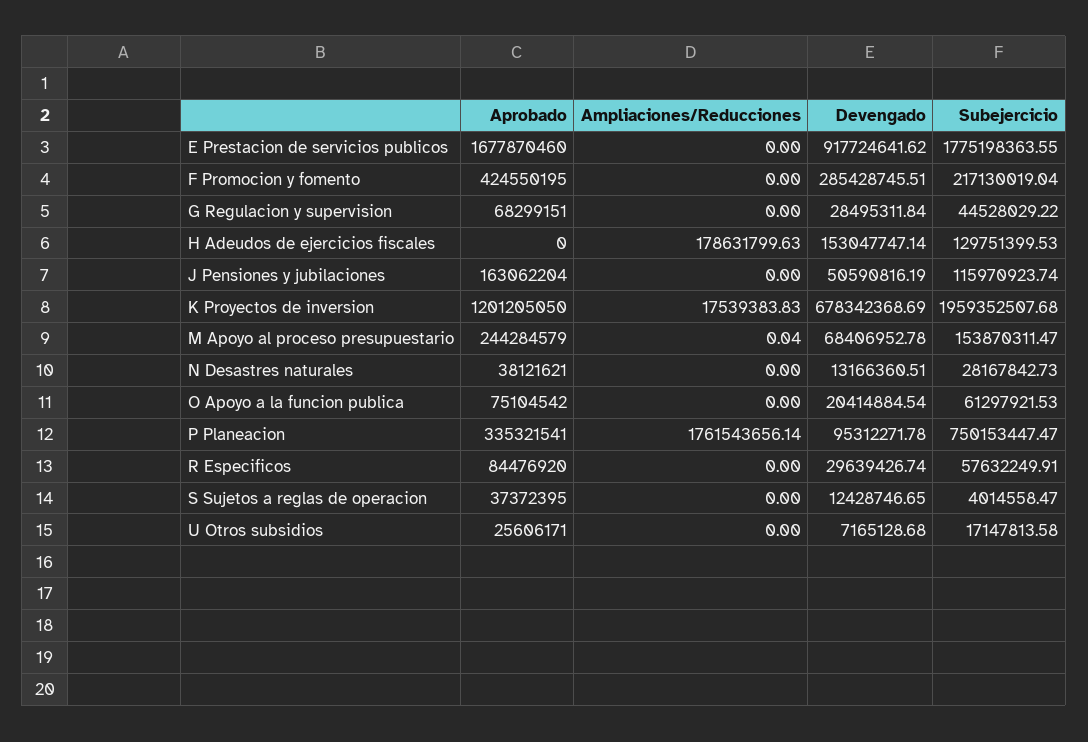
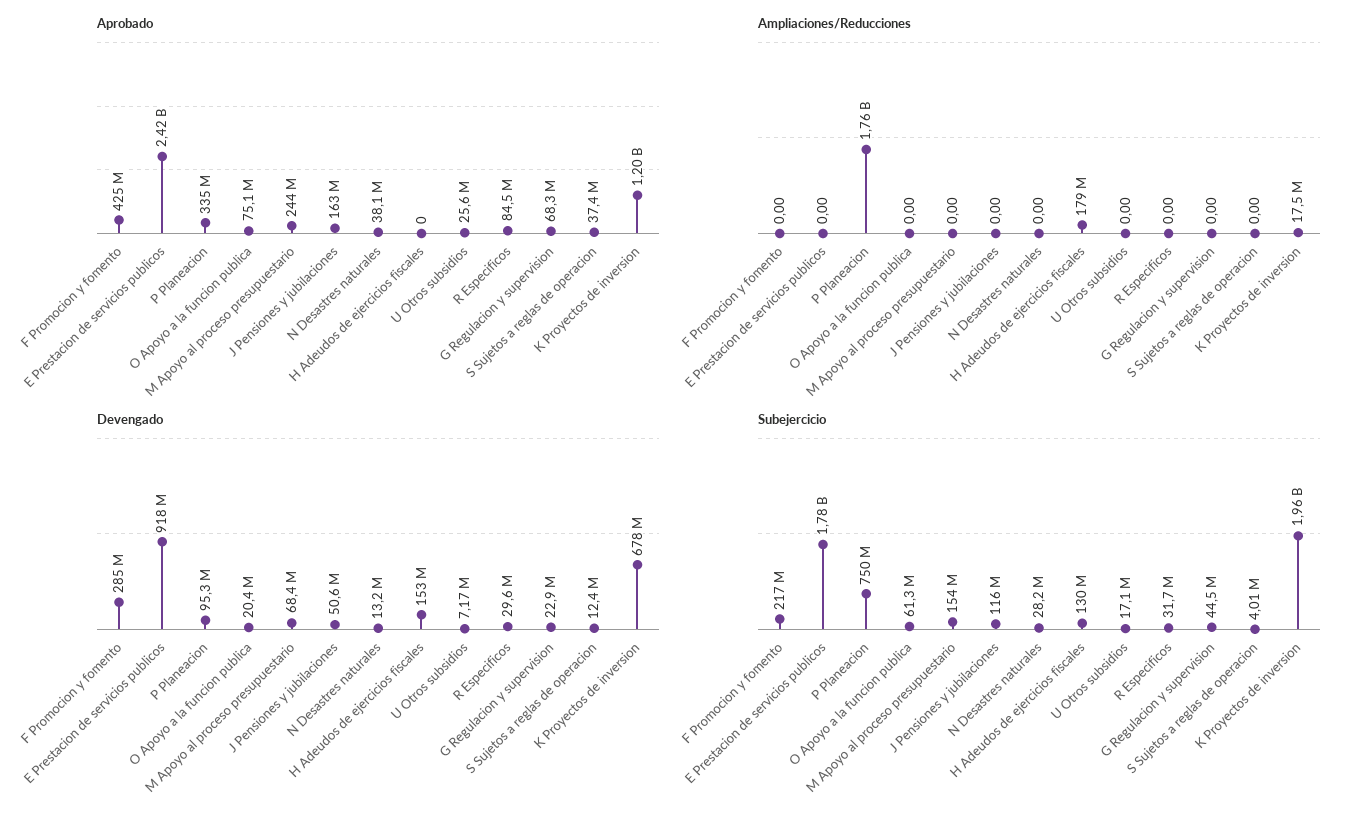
Aprobado, E Prestacion de servicios publicos: 1677870460 -> 2420000000
Devengado, G Regulacion y supervision: 28495311.84 -> 22900000
Ampliaciones/Reducciones, M Apoyo al proceso presupuestario: 0.04 -> 0
Subejercicio, R Especificos: 57632249.91 -> 31700000

